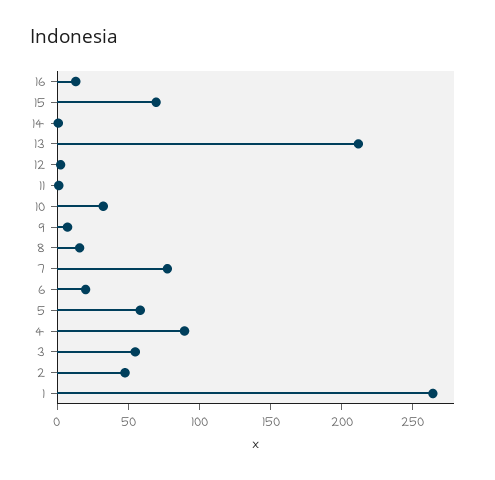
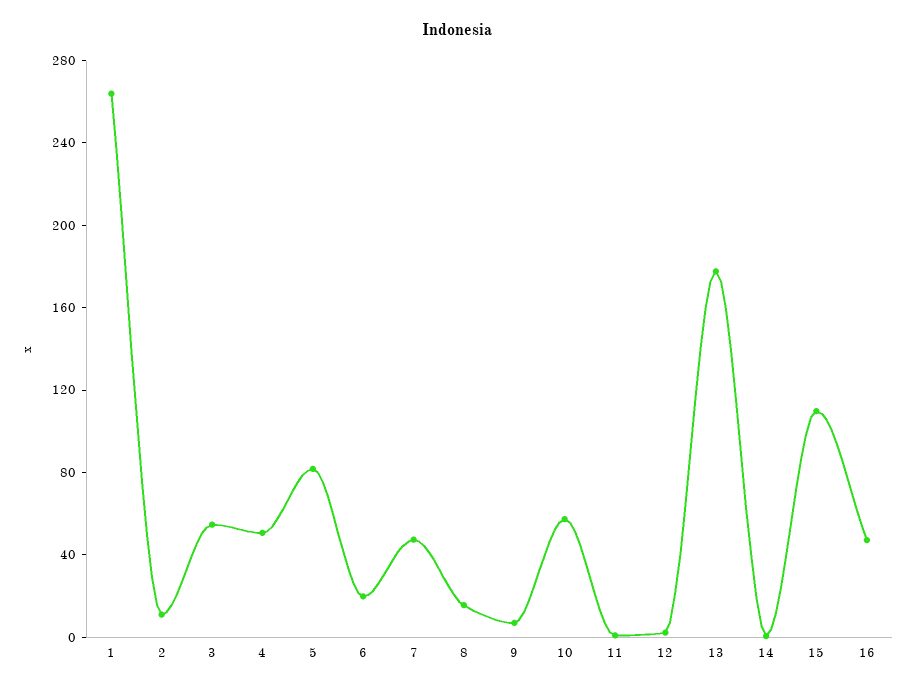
16: 10 -> 50
15: 70 -> 110
13: 210 -> 180
10: 30 -> 60
7: 80 -> 50
5: 60 -> 80
4: 90 -> 50
2: 50 -> 10

